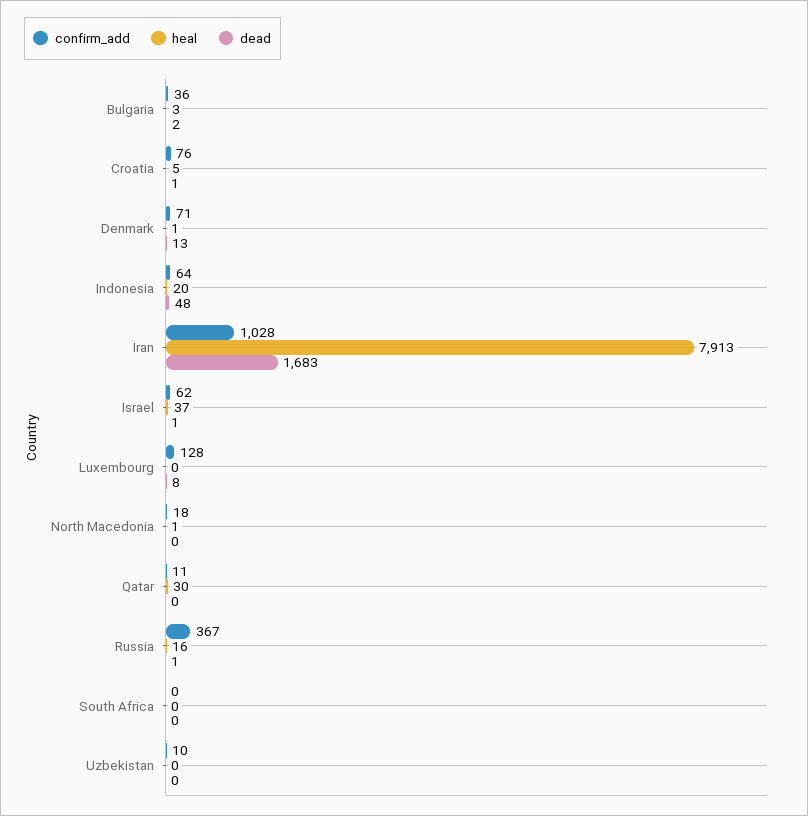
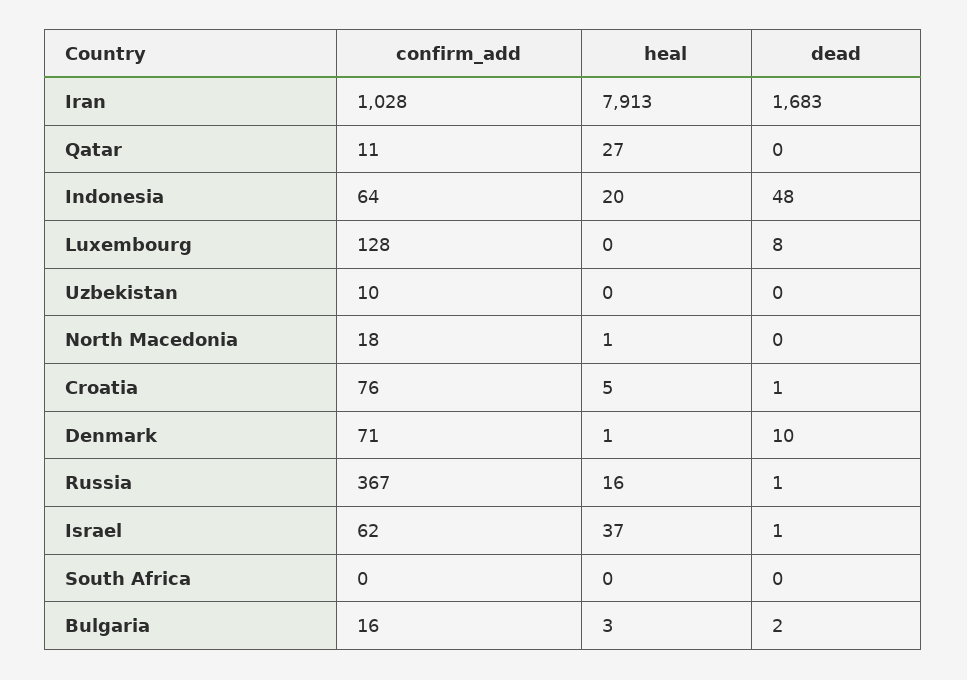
confirm_add, Bulgaria: 36 -> 16
dead, Denmark: 13 -> 10
heal, Qatar: 30 -> 27

